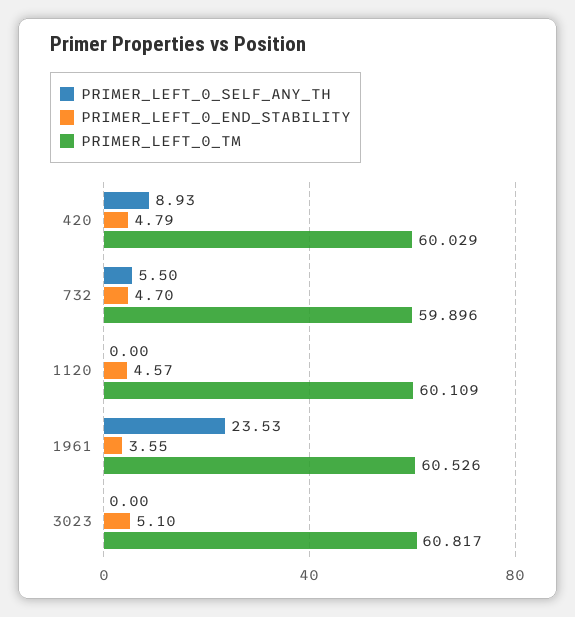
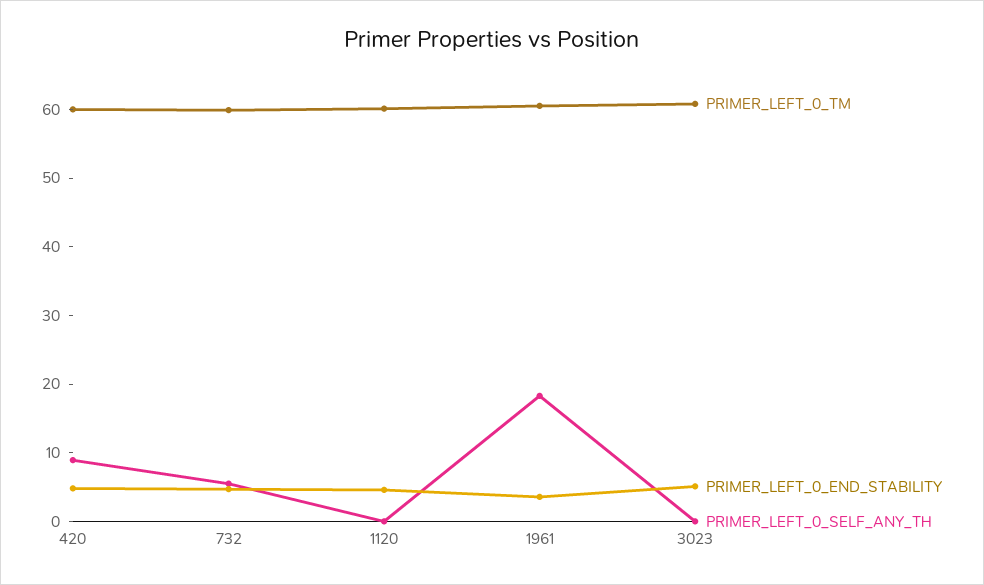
PRIMER_LEFT_0_SELF_ANY_TH, 1961: 23.53 -> 18

